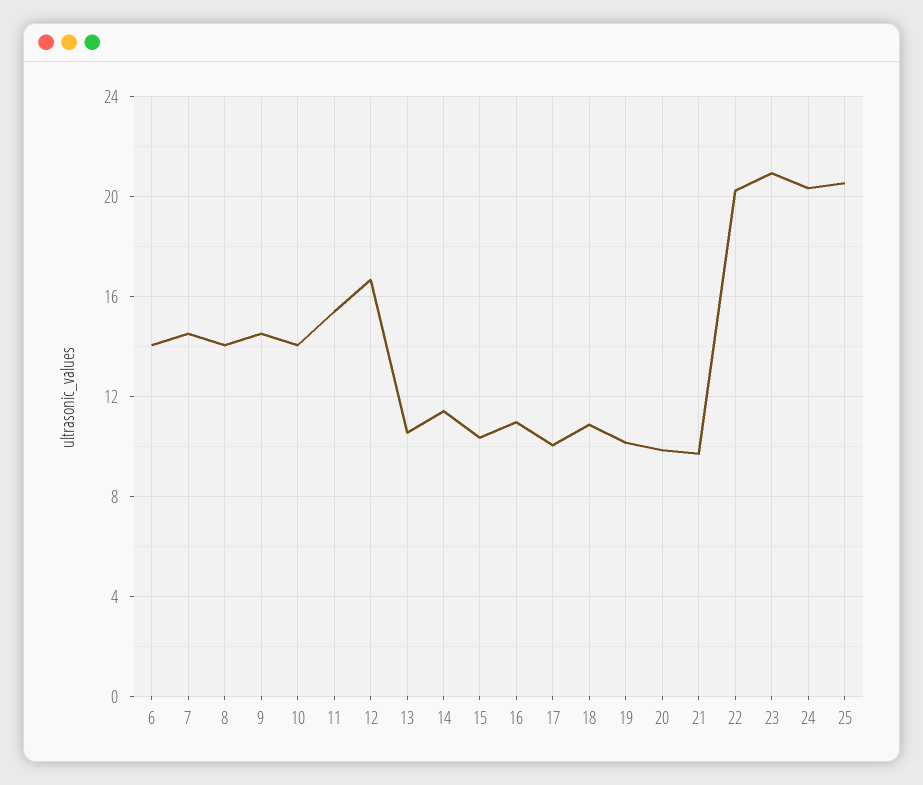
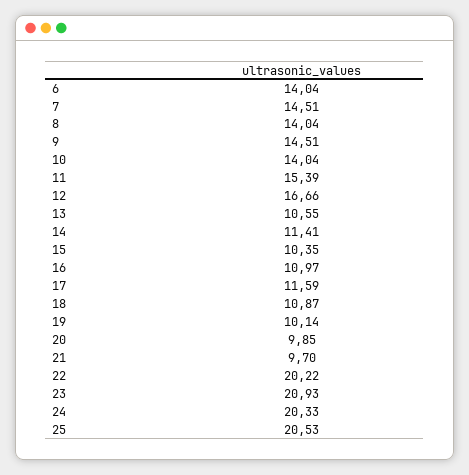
17: 10 -> 11.59

